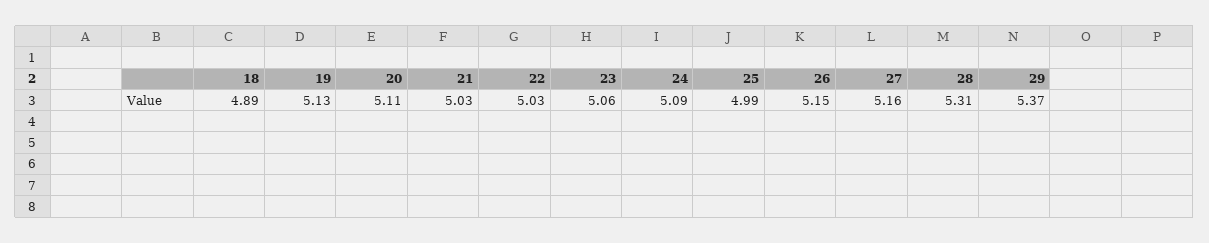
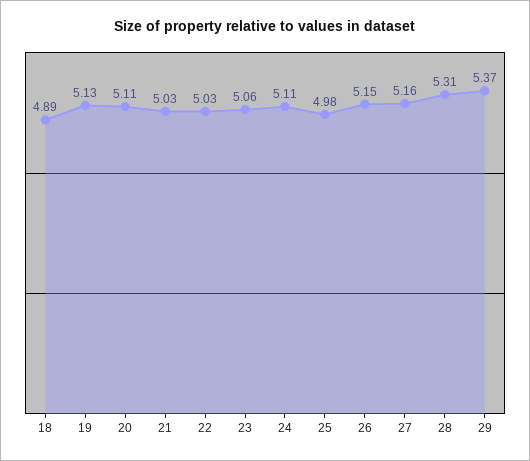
24: 5.09 -> 5.11
25: 4.99 -> 4.98

